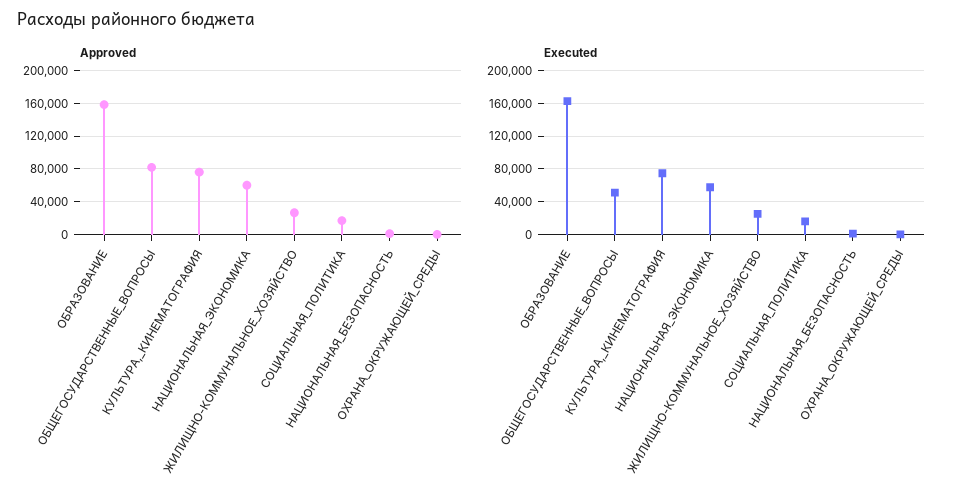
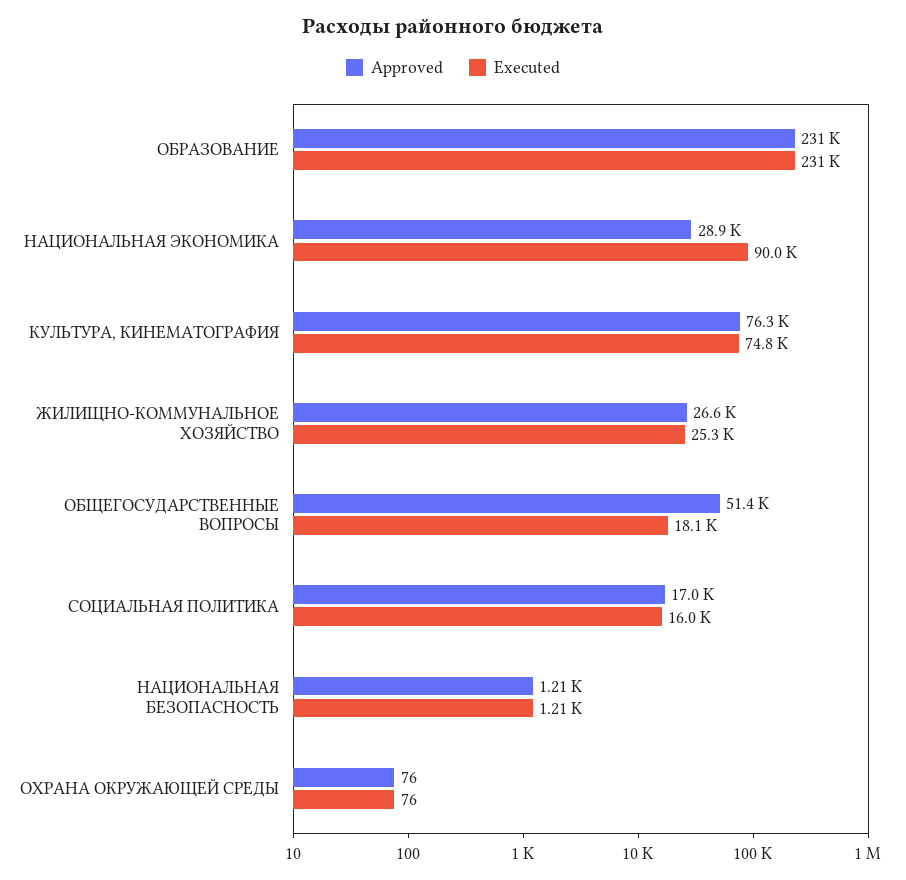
Approved, ОБРАЗОВАНИЕ: 160000 -> 231000
Approved, ОБЩЕГОСУДАРСТВЕННЫЕ_ВОПРОСЫ: 80000 -> 51400
Approved, НАЦИОНАЛЬНАЯ_ЭКОНОМИКА: 60000 -> 28900
Executed, ОБРАЗОВАНИЕ: 160000 -> 231000
Executed, ОБЩЕГОСУДАРСТВЕННЫЕ_ВОПРОСЫ: 50000 -> 18100
Executed, НАЦИОНАЛЬНАЯ_ЭКОНОМИКА: 60000 -> 90000

